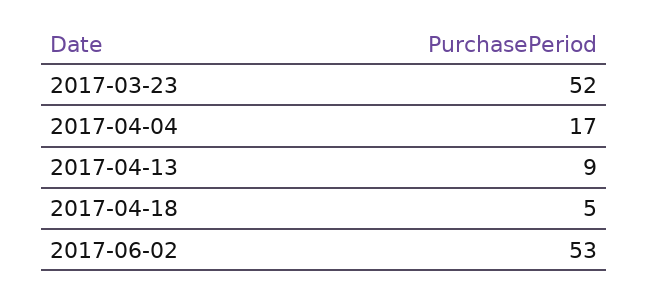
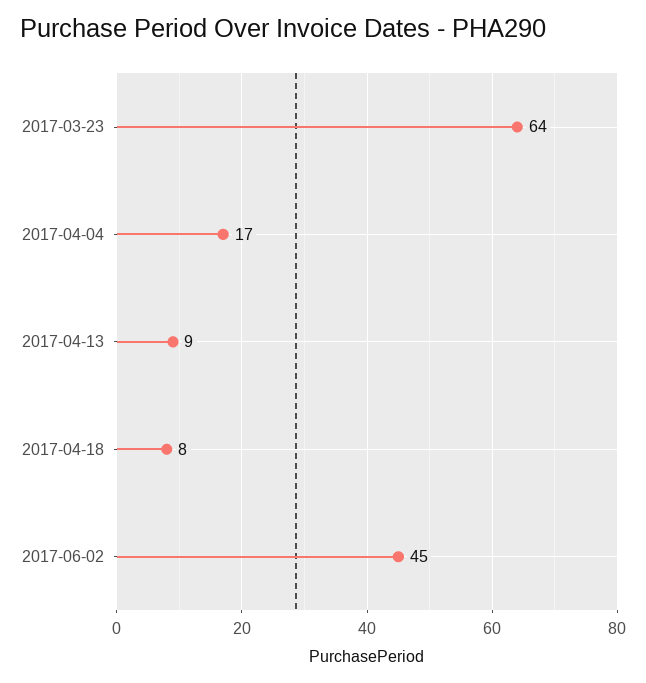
2017-03-23: 52 -> 64
2017-04-18: 5 -> 8
2017-06-02: 53 -> 45

